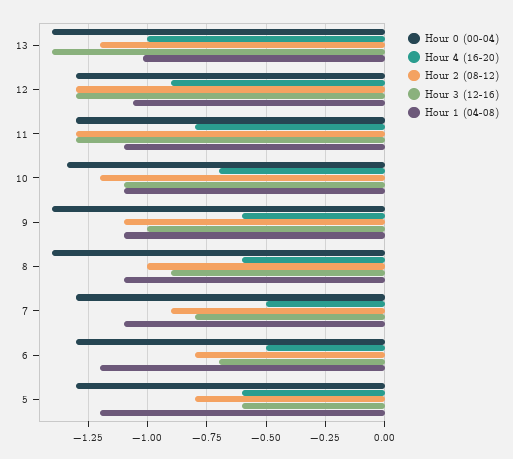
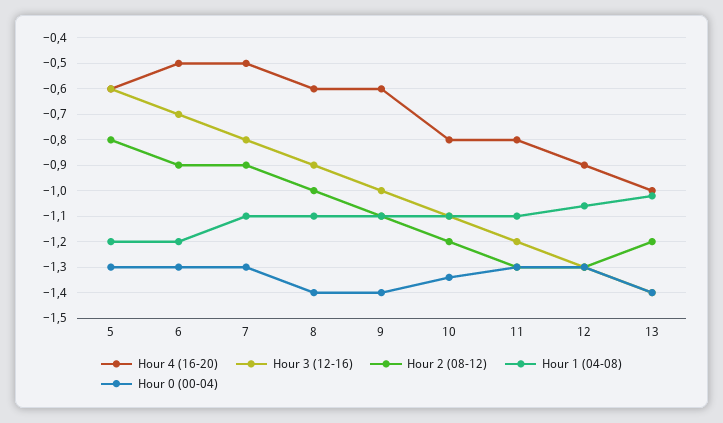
Hour 3 (12-16), 11: -1.3 -> -1.2
Hour 4 (16-20), 10: -0.7 -> -0.8
Hour 2 (08-12), 6: -0.8 -> -0.9

